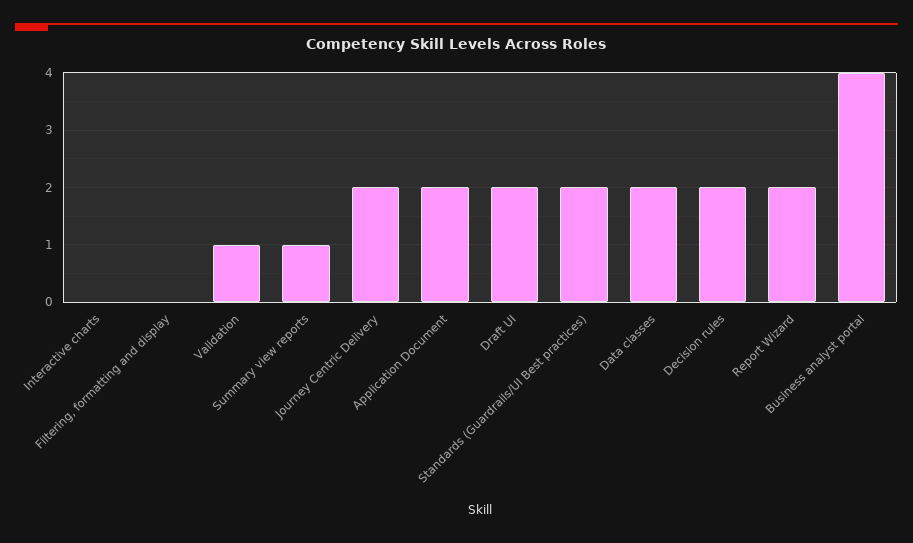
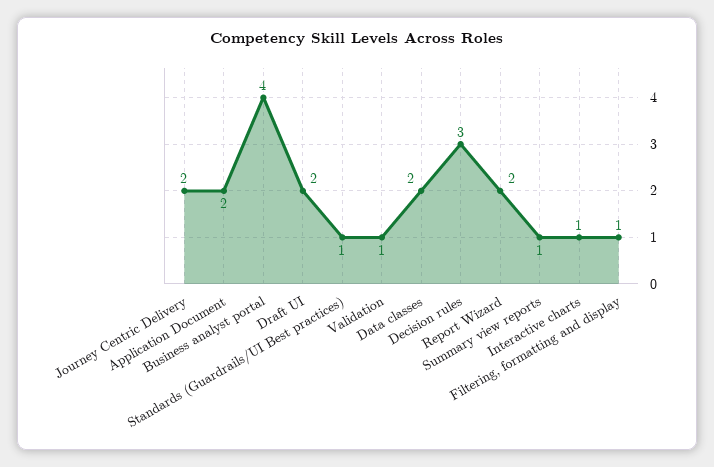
Interactive charts: 0 -> 1
Filtering, formatting and display: 0 -> 1
Standards (Guardrails/UI Best practices): 2 -> 1
Decision rules: 2 -> 3

